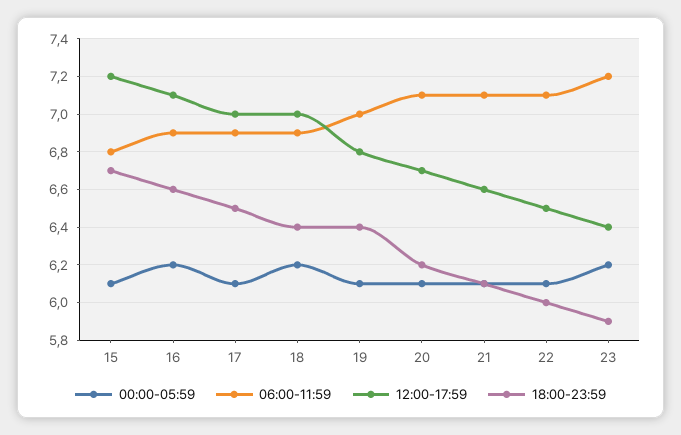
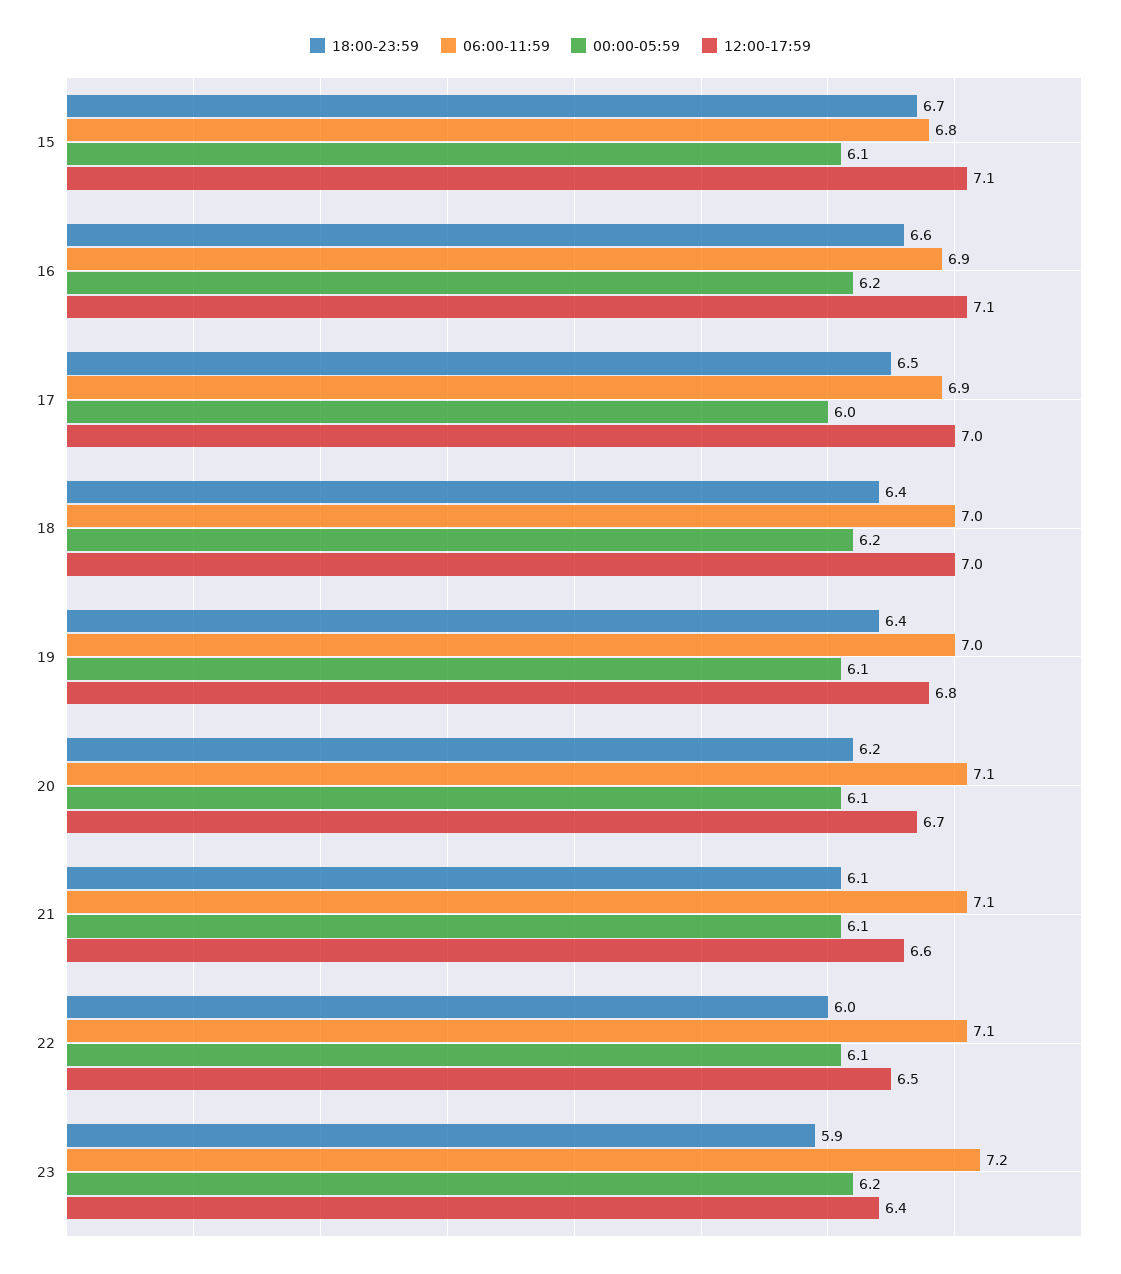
12:00-17:59, 15: 7.2 -> 7.1
00:00-05:59, 17: 6.1 -> 6
06:00-11:59, 18: 6.9 -> 7

